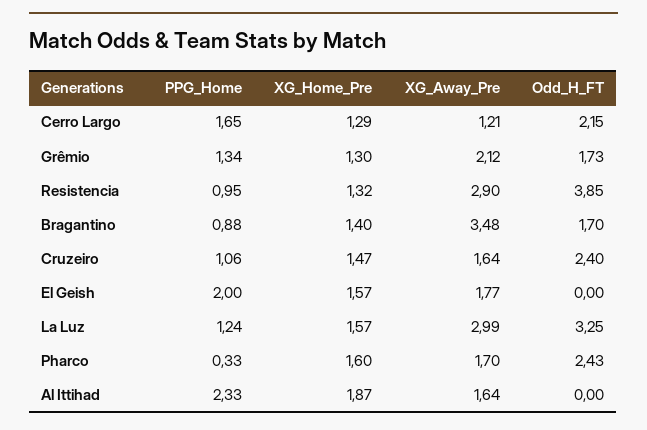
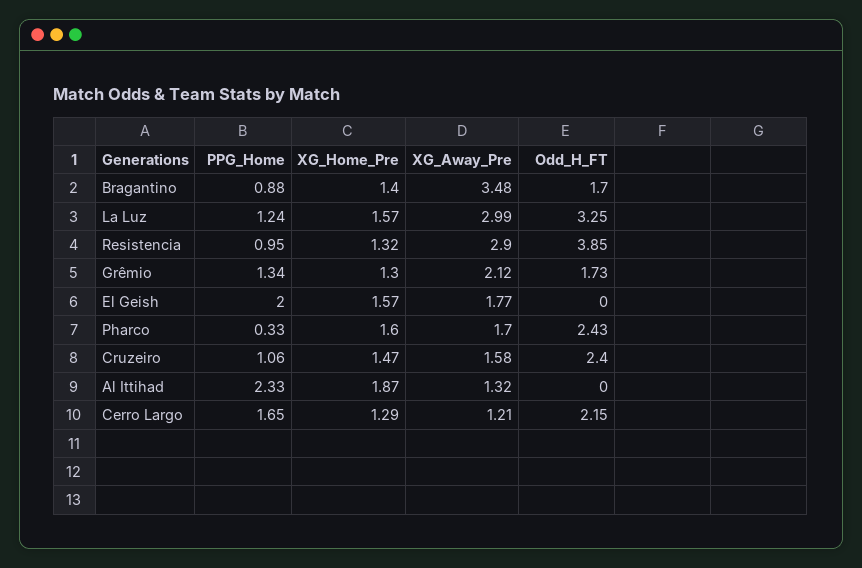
XG_Away_Pre, Cruzeiro: 1.64 -> 1.58
XG_Away_Pre, Al Ittihad: 1.64 -> 1.32

